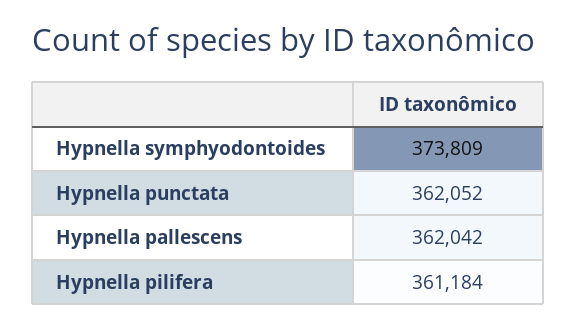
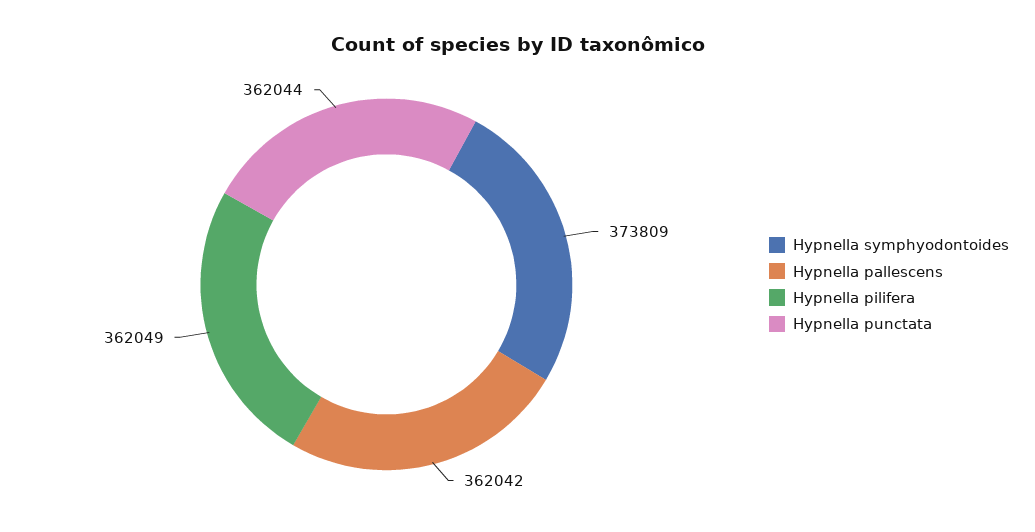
Hypnella punctata: 362052 -> 362044
Hypnella pilifera: 361184 -> 362049

